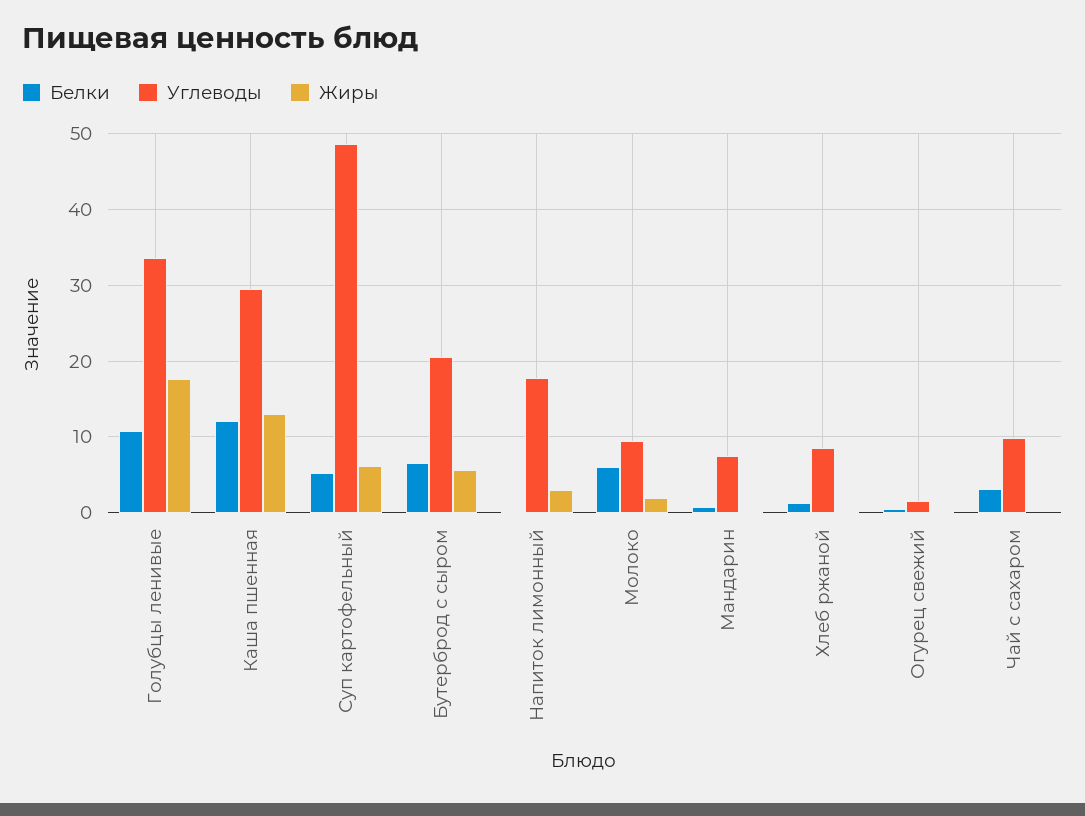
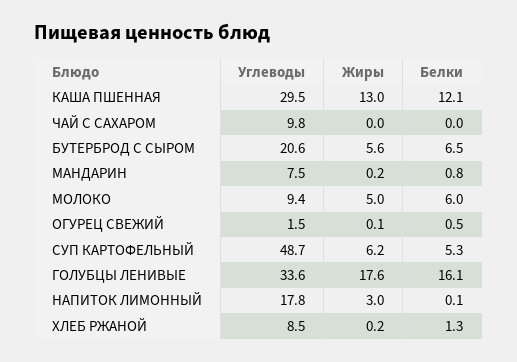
Белки, Голубцы ленивые: 11 -> 16.1
Жиры, Молоко: 2 -> 5
Белки, Чай с сахаром: 3 -> 0

